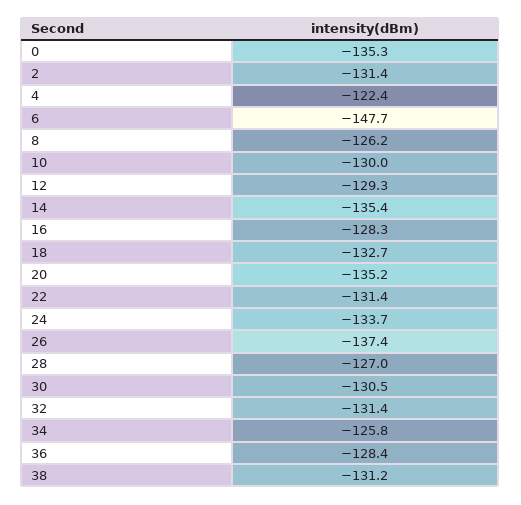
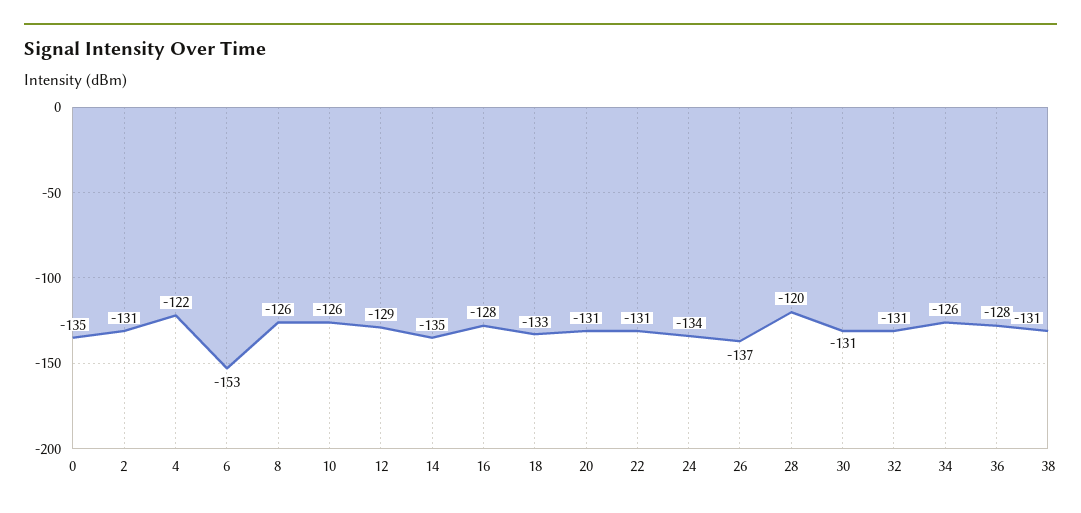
6: -147.7 -> -153
10: -130 -> -126
20: -135.2 -> -131
28: -127 -> -120

